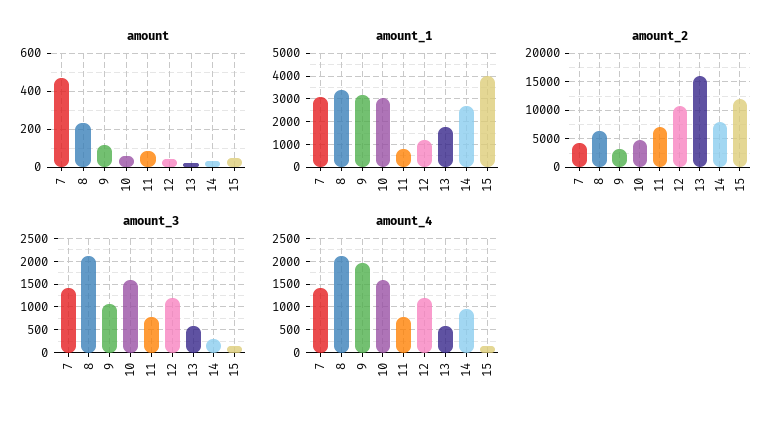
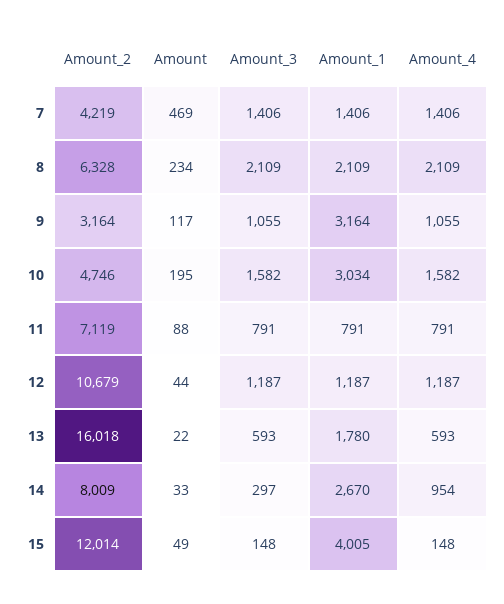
amount, 10: 50 -> 195
amount_1, 7: 3000 -> 1406
amount_1, 8: 3500 -> 2109
amount_4, 9: 2000 -> 1055

